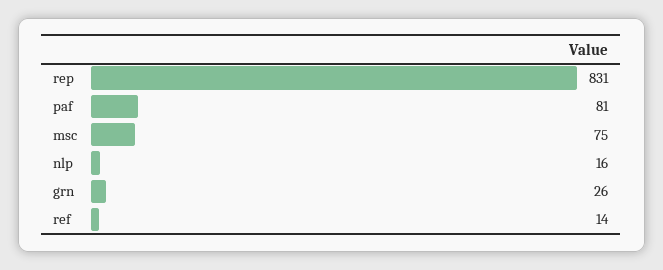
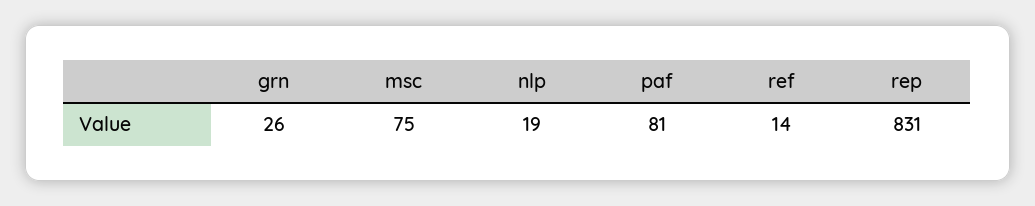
nlp: 16 -> 19

